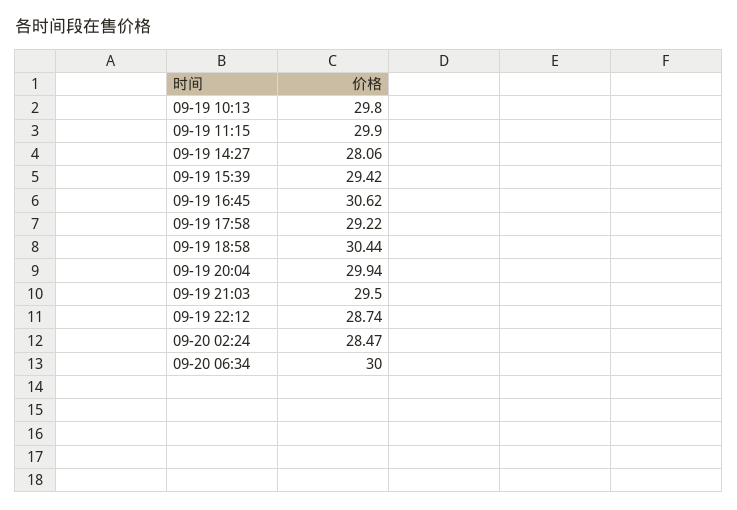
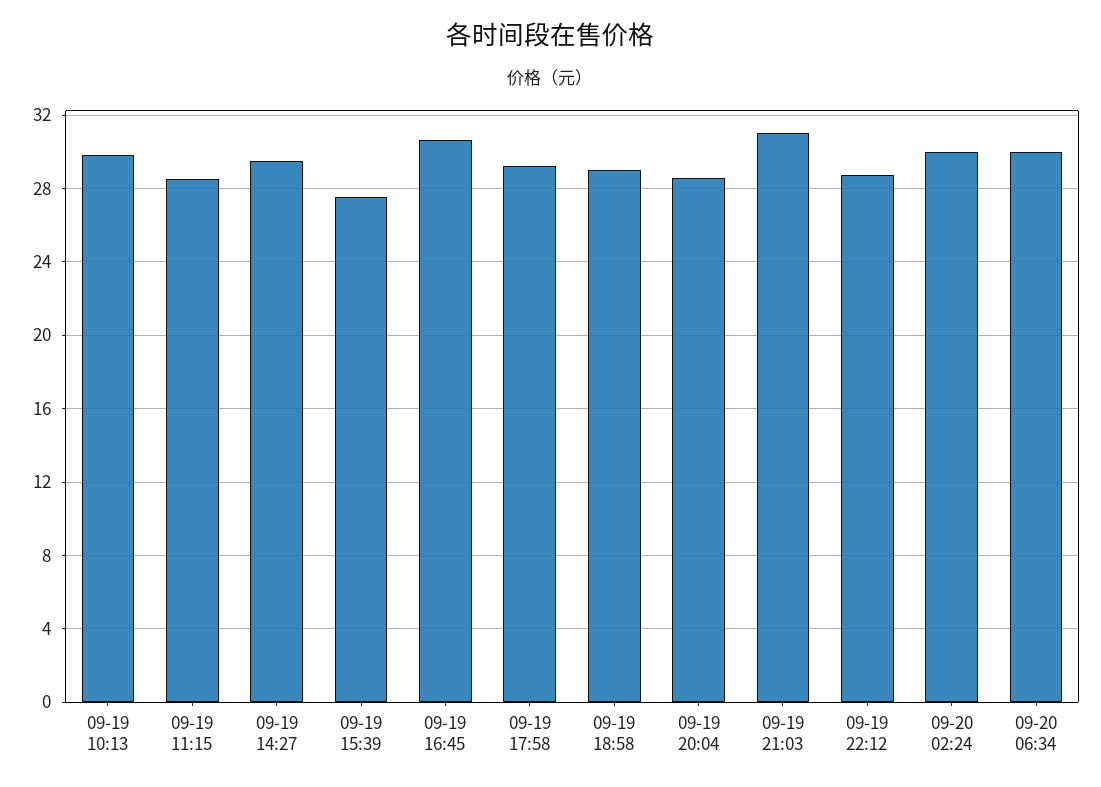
09-19 11:15: 29.9 -> 28.5
09-19 14:27: 28.06 -> 29.5
09-19 15:39: 29.42 -> 27.5
09-19 18:58: 30.44 -> 29
09-19 20:04: 29.94 -> 28.5
09-19 21:03: 29.5 -> 31
09-20 02:24: 28.47 -> 30

